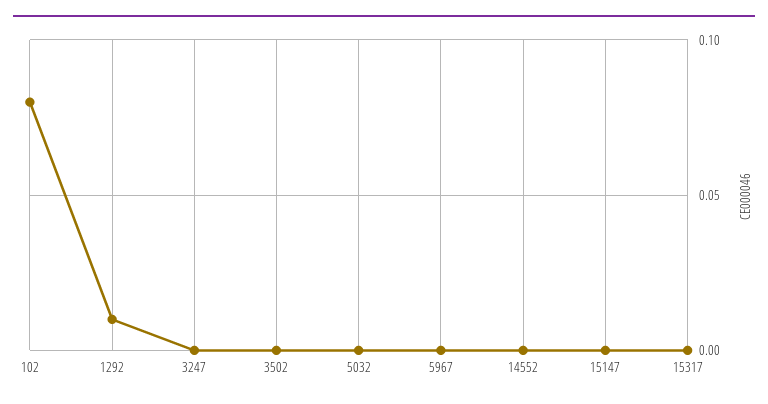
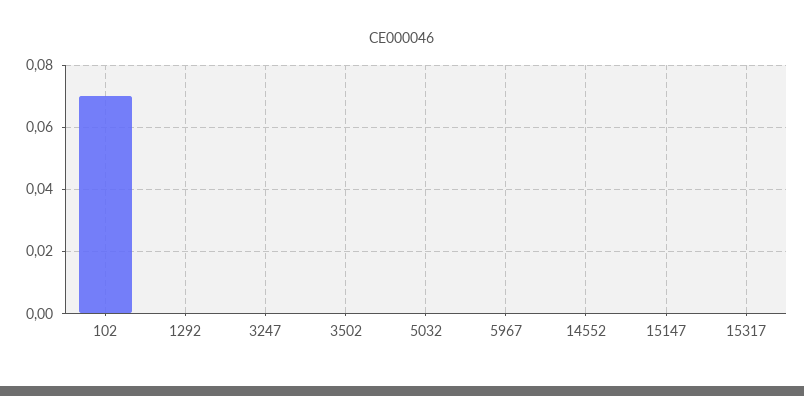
102: 0.08 -> 0.07
1292: 0.01 -> 0

